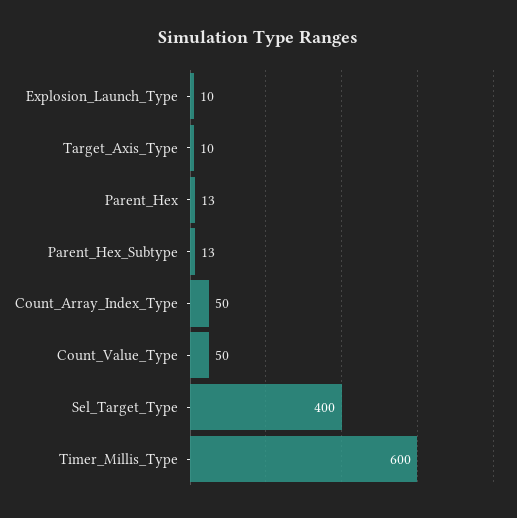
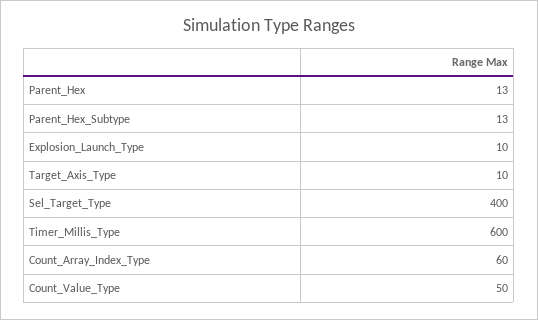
Count_Array_Index_Type: 50 -> 60

